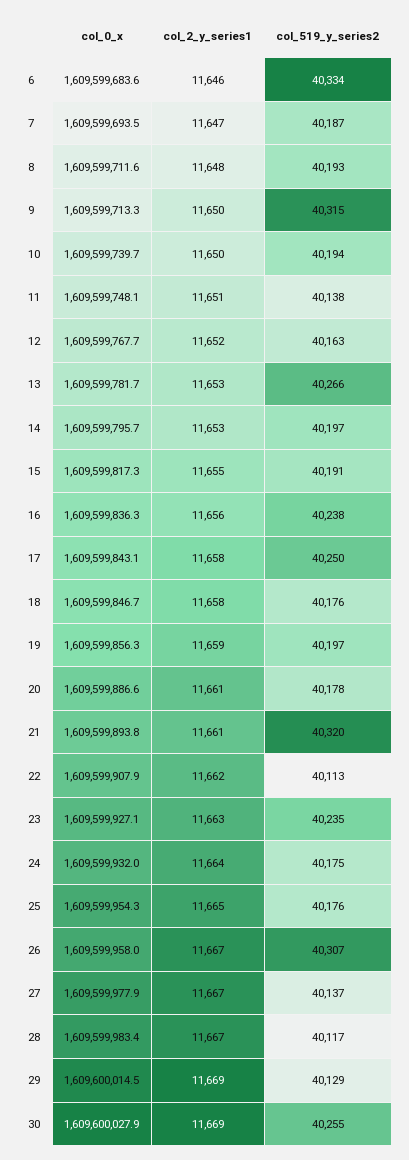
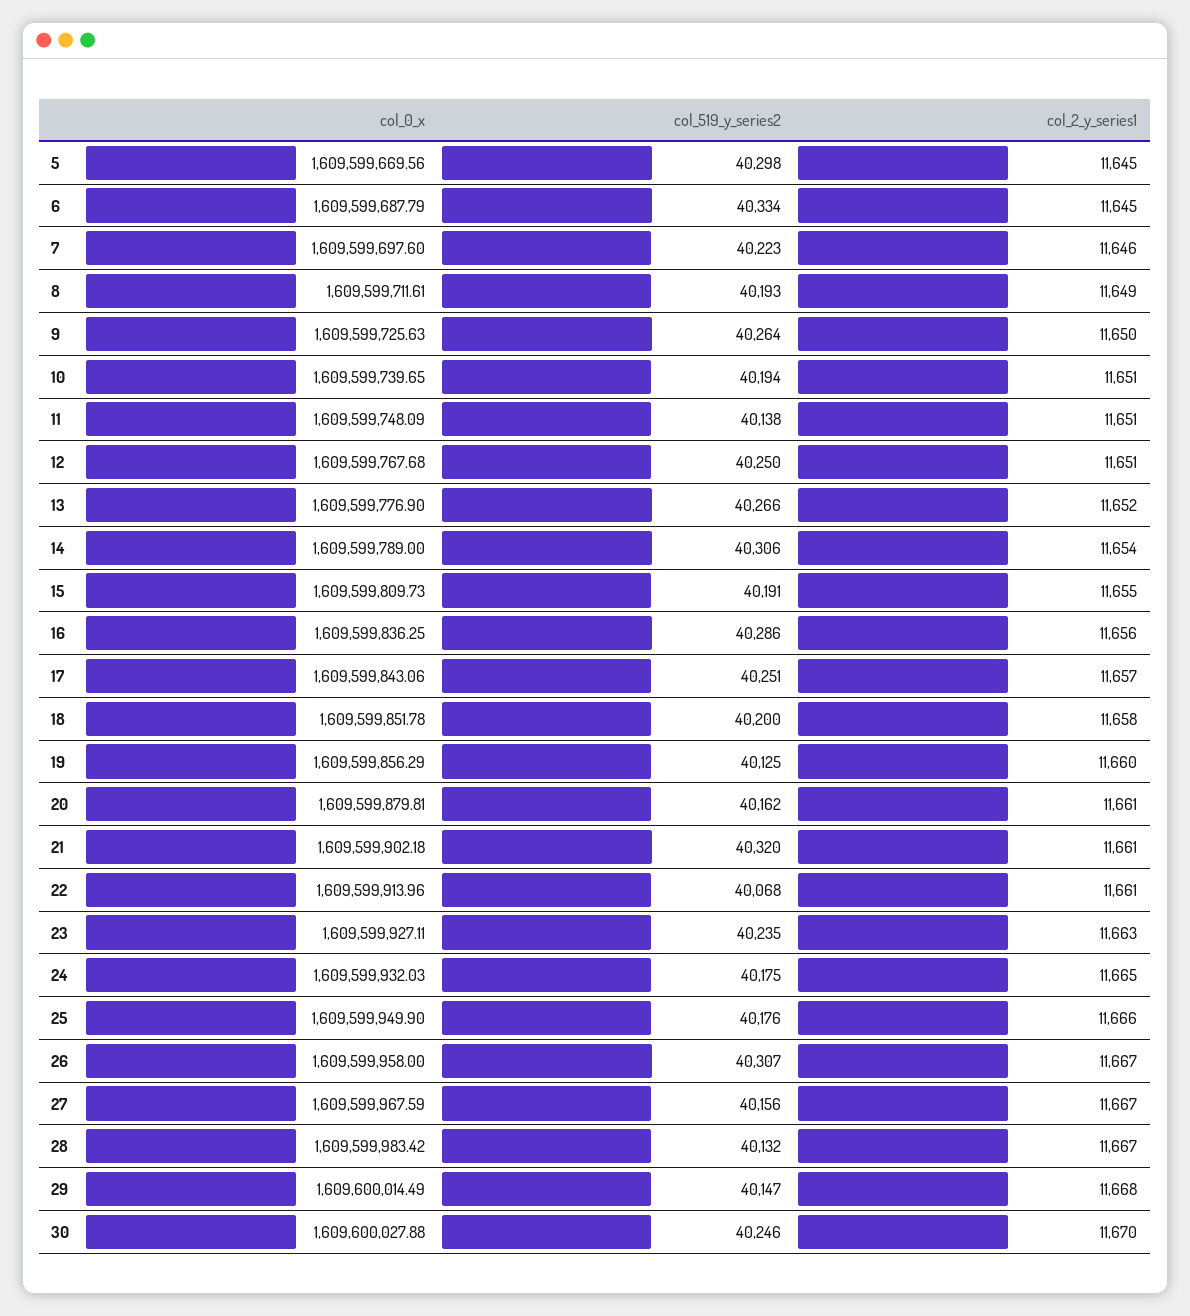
col_0_x, 6: 1609599683.6 -> 1609599687.79
col_2_y_series1, 6: 11646 -> 11645
col_0_x, 7: 1609599693.5 -> 1609599697.6
col_2_y_series1, 7: 11647 -> 11646
col_519_y_series2, 7: 40187 -> 40223
col_2_y_series1, 8: 11648 -> 11649
col_0_x, 9: 1609599713.3 -> 1609599725.63
col_519_y_series2, 9: 40315 -> 40264
col_2_y_series1, 10: 11650 -> 11651
col_2_y_series1, 12: 11652 -> 11651
col_519_y_series2, 12: 40163 -> 40250
col_0_x, 13: 1609599781.7 -> 1609599776.9
col_2_y_series1, 13: 11653 -> 11652
col_0_x, 14: 1609599795.7 -> 1609599789
col_2_y_series1, 14: 11653 -> 11654
col_519_y_series2, 14: 40197 -> 40306
col_0_x, 15: 1609599817.3 -> 1609599809.73
col_519_y_series2, 16: 40238 -> 40286
col_2_y_series1, 17: 11658 -> 11657
col_519_y_series2, 17: 40250 -> 40251
col_0_x, 18: 1609599846.7 -> 1609599851.78
col_519_y_series2, 18: 40176 -> 40200
col_2_y_series1, 19: 11659 -> 11660
col_519_y_series2, 19: 40197 -> 40125
col_0_x, 20: 1609599886.6 -> 1609599879.81
col_519_y_series2, 20: 40178 -> 40162
col_0_x, 21: 1609599893.8 -> 1609599902.18
col_0_x, 22: 1609599907.9 -> 1609599913.96
col_2_y_series1, 22: 11662 -> 11661
col_519_y_series2, 22: 40113 -> 40068
col_2_y_series1, 24: 11664 -> 11665
col_0_x, 25: 1609599954.3 -> 1609599949.9
col_2_y_series1, 25: 11665 -> 11666
col_0_x, 27: 1609599977.9 -> 1609599967.59
col_519_y_series2, 27: 40137 -> 40156
col_519_y_series2, 28: 40117 -> 40132
col_2_y_series1, 29: 11669 -> 11668
col_519_y_series2, 29: 40129 -> 40147
col_2_y_series1, 30: 11669 -> 11670
col_519_y_series2, 30: 40255 -> 40246
col_0_x, 5: none -> 1609599669.56
col_519_y_series2, 5: none -> 40298
col_2_y_series1, 5: none -> 11645

